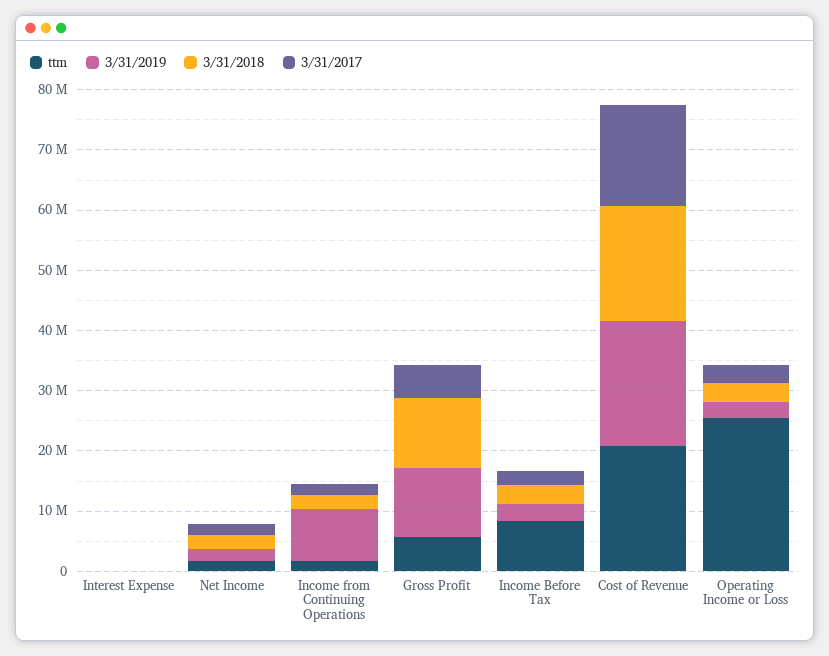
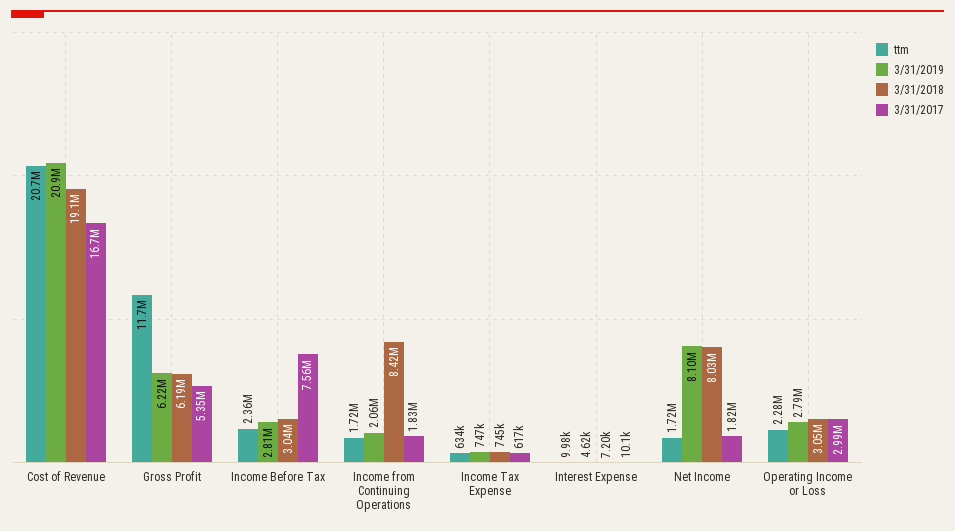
3/31/2019, Net Income: 2000000 -> 8100000
3/31/2018, Net Income: 2000000 -> 8030000
3/31/2019, Income from Continuing Operations: 8000000 -> 2060000
3/31/2018, Income from Continuing Operations: 2000000 -> 8420000
ttm, Gross Profit: 6000000 -> 11700000
3/31/2019, Gross Profit: 12000000 -> 6220000
3/31/2018, Gross Profit: 12000000 -> 6190000
ttm, Income Before Tax: 8000000 -> 2360000
3/31/2017, Income Before Tax: 2000000 -> 7560000
ttm, Operating Income or Loss: 26000000 -> 2280000
ttm, Income Tax Expense: none -> 634000
3/31/2019, Income Tax Expense: none -> 747000
3/31/2018, Income Tax Expense: none -> 745000
3/31/2017, Income Tax Expense: none -> 617000

